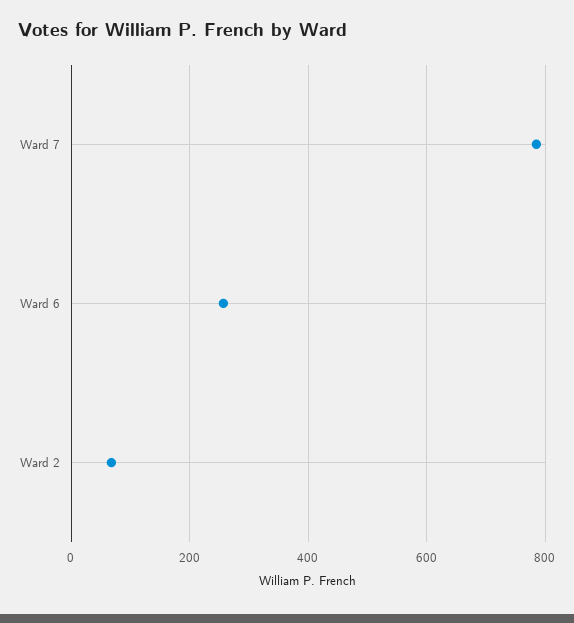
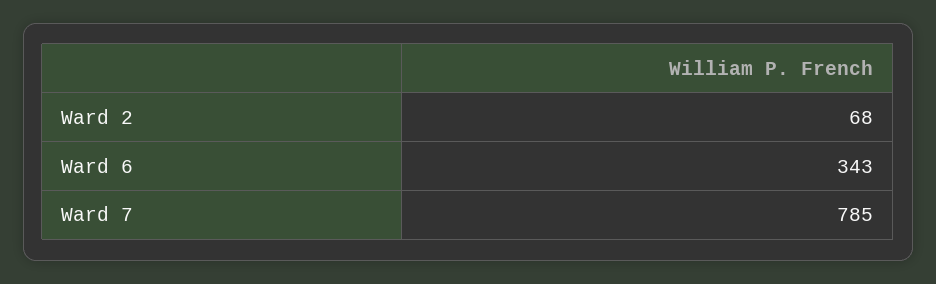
Ward 6: 260 -> 343

